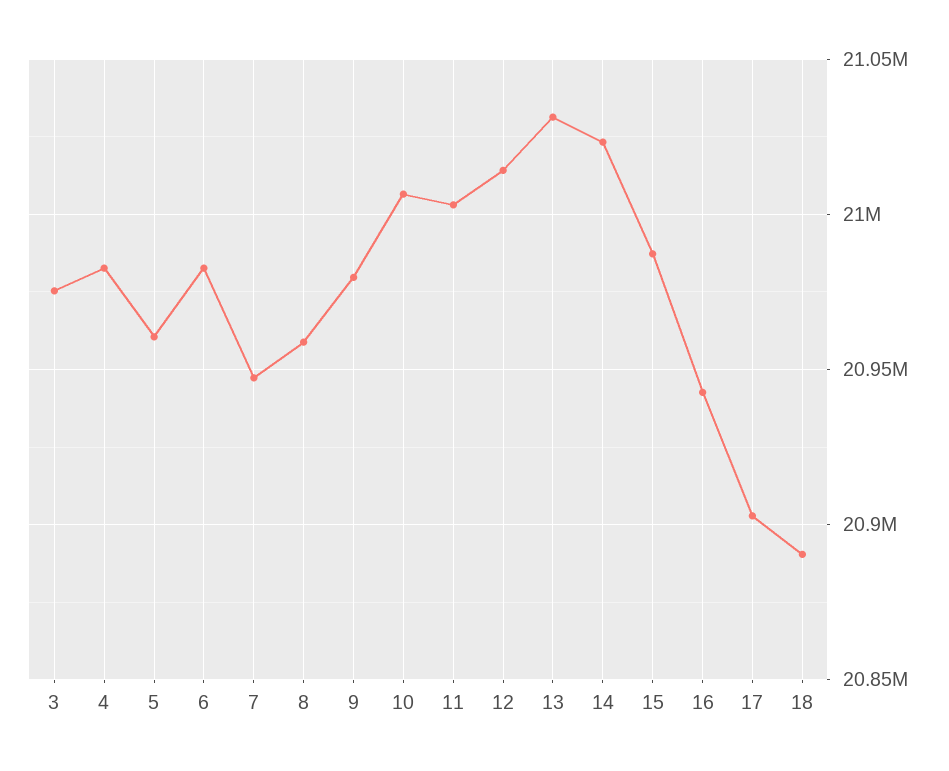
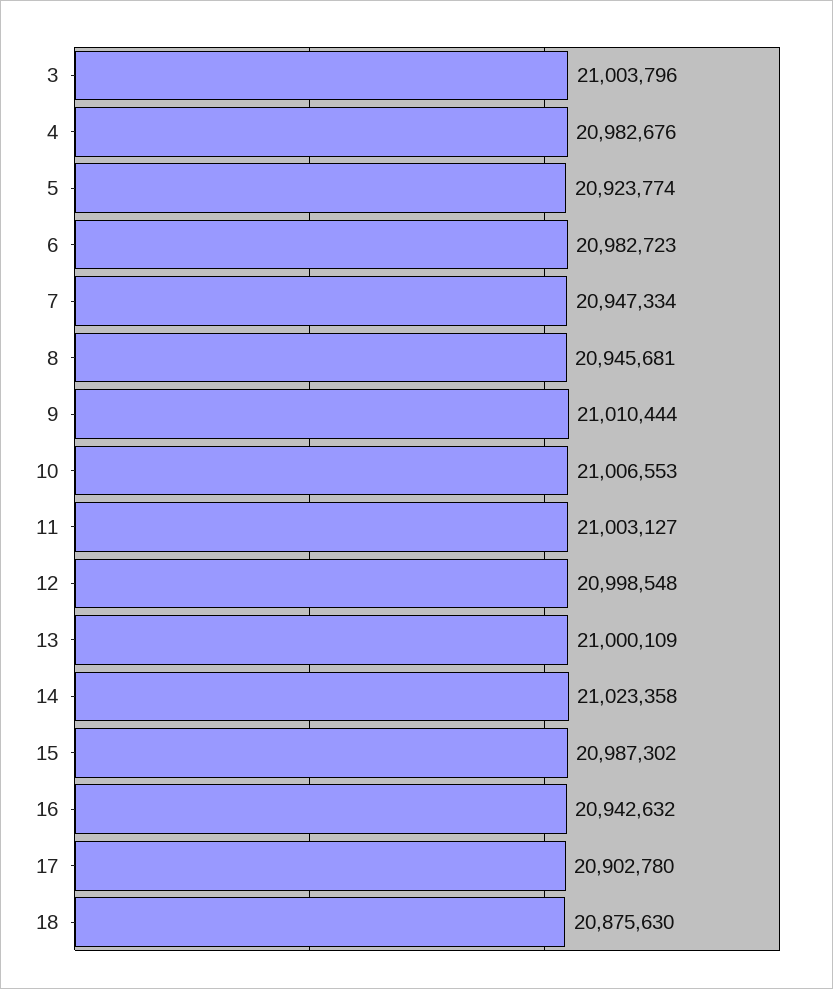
3: 20975000 -> 21003796
5: 20960000 -> 20923774
8: 20960000 -> 20945681
9: 20980000 -> 21010444
12: 21015000 -> 20998548
13: 21030000 -> 21000109
18: 20890000 -> 20875630

